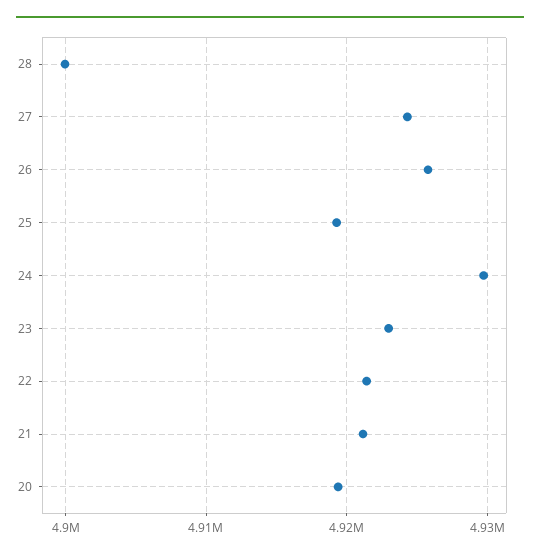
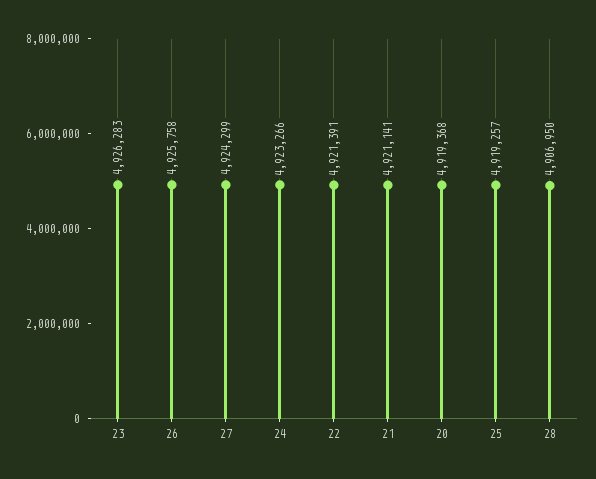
28: 4900000 -> 4906950
24: 4930000 -> 4923266
23: 4923000 -> 4926283

